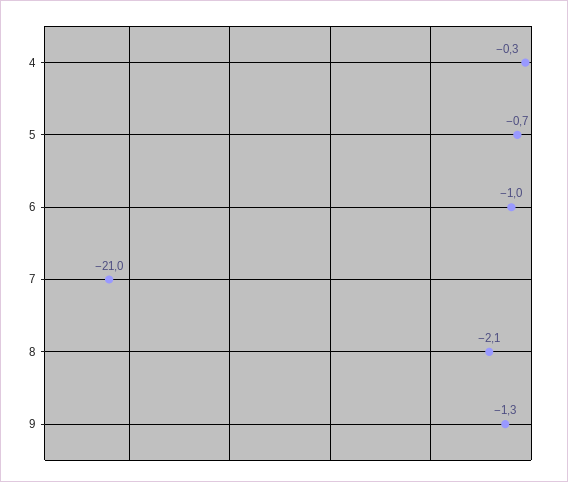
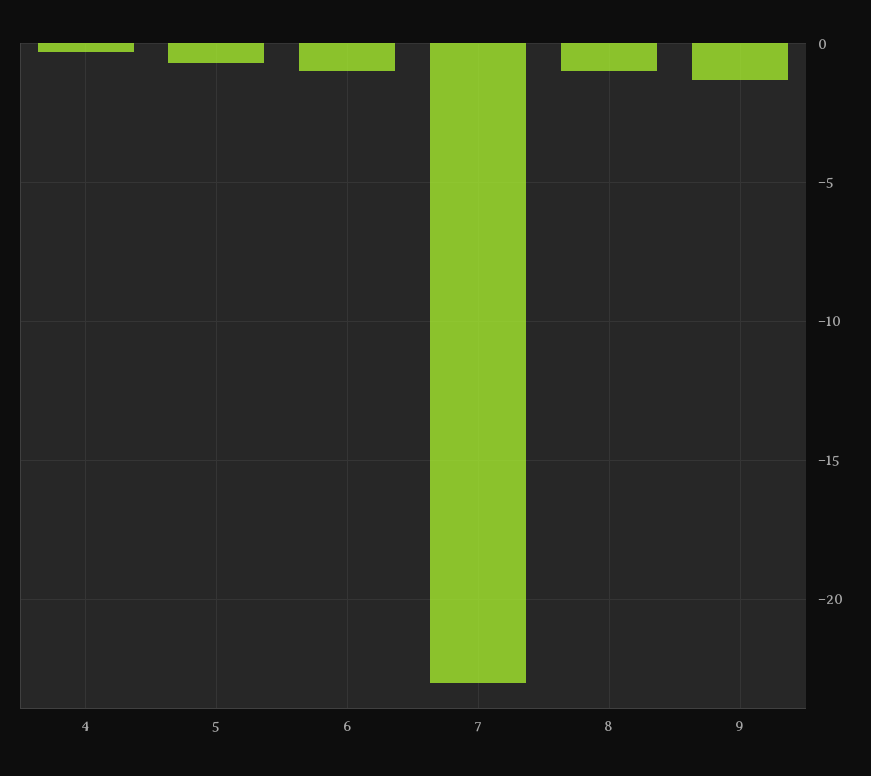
7: -21 -> -23
8: -2.1 -> -1

